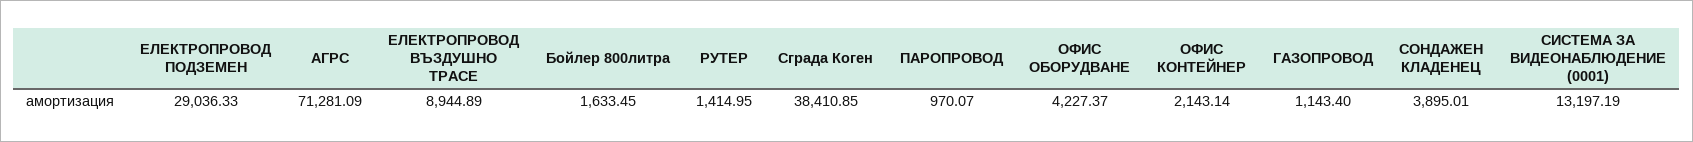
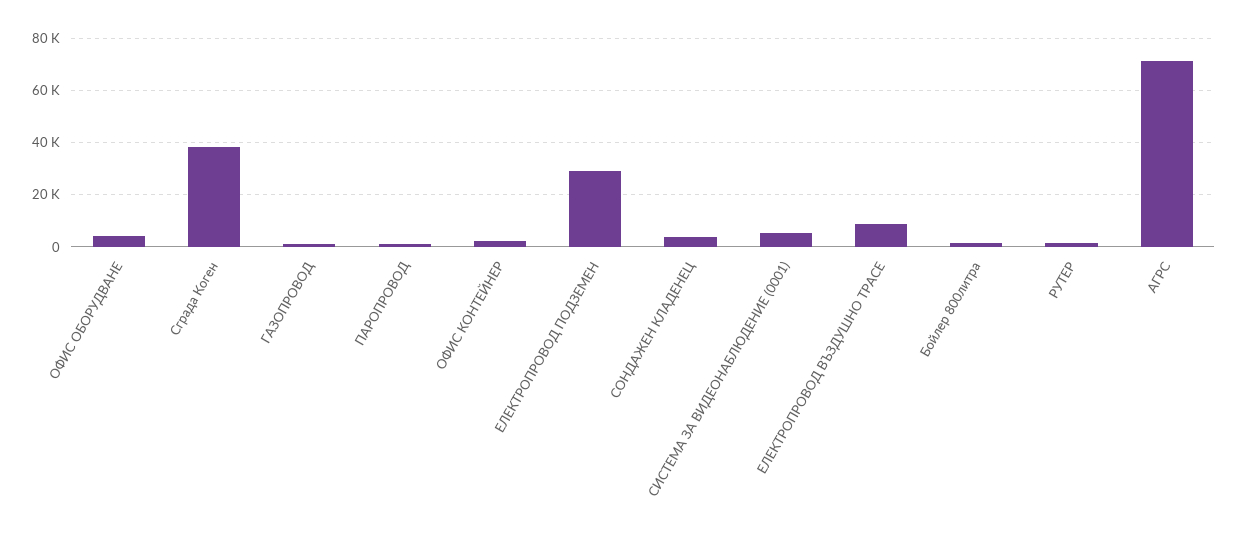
СИСТЕМА ЗА ВИДЕОНАБЛЮДЕНИЕ (0001): 13197.19 -> 5000

